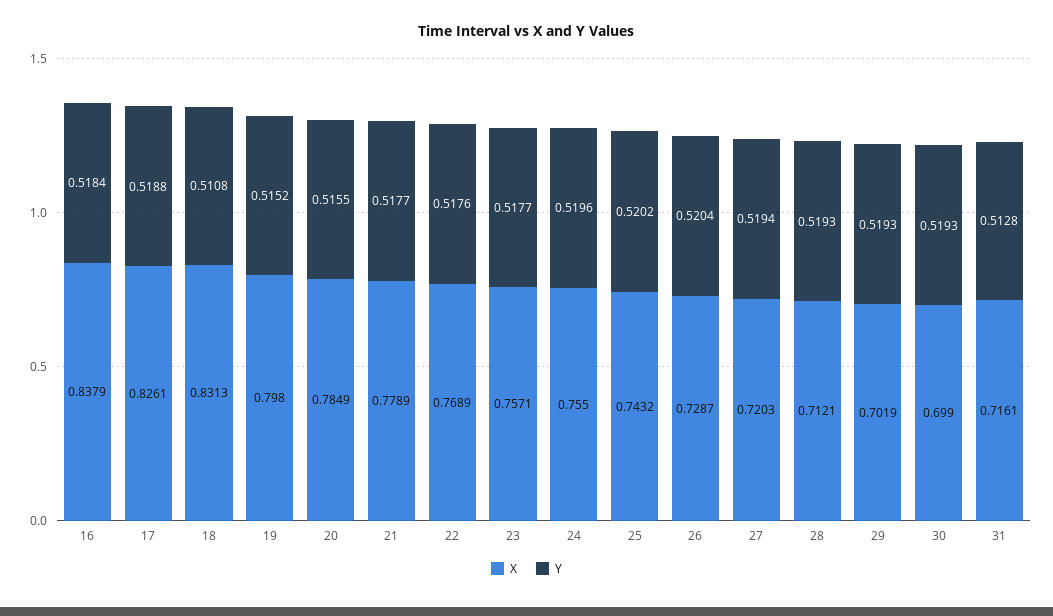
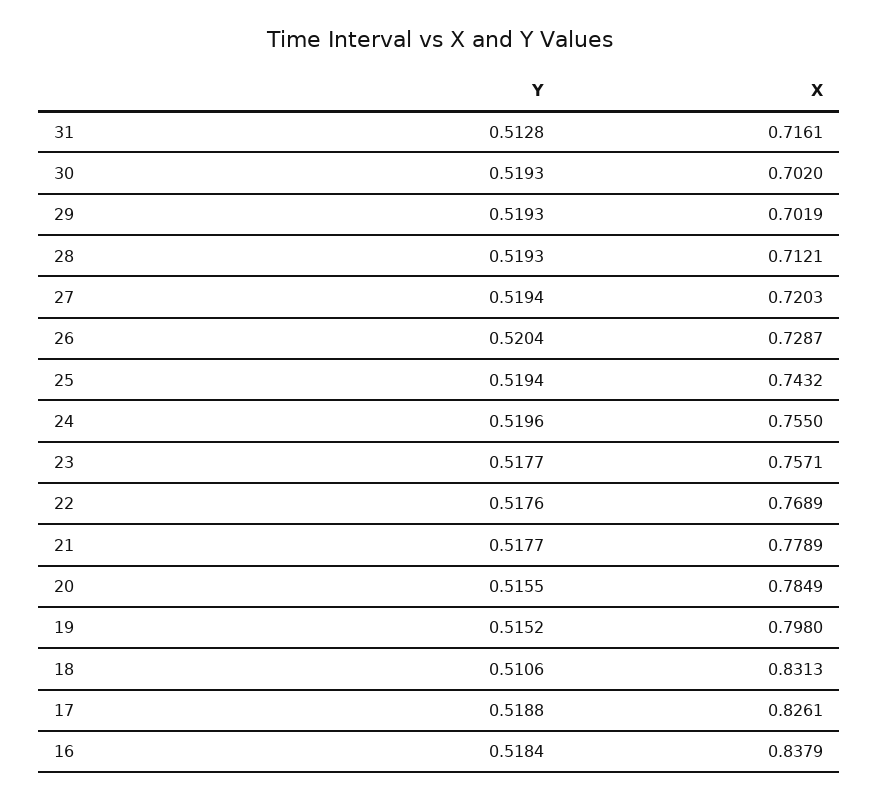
Y, 18: 0.5108 -> 0.5106
Y, 25: 0.5202 -> 0.5194
X, 30: 0.699 -> 0.702

